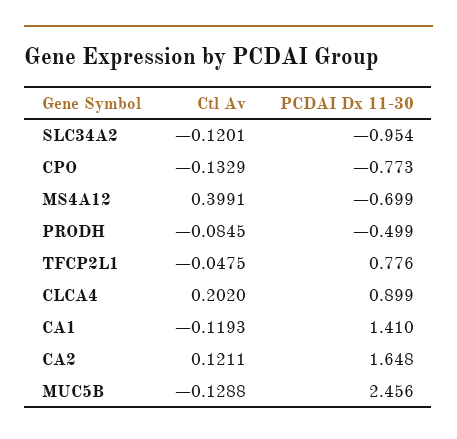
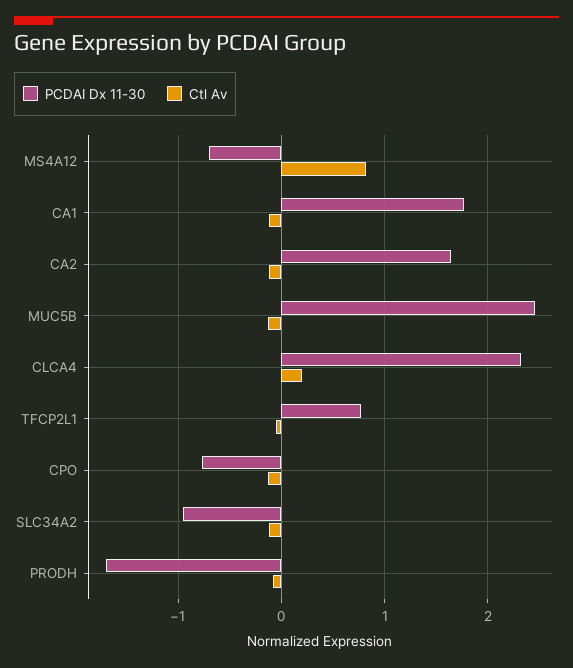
Ctl Av, MS4A12: 0.3991 -> 0.8
PCDAI Dx 11-30, PRODH: -0.499 -> -1.7
PCDAI Dx 11-30, CLCA4: 0.899 -> 2.3
PCDAI Dx 11-30, CA1: 1.41 -> 1.8
Ctl Av, CA2: 0.1211 -> -0.1

